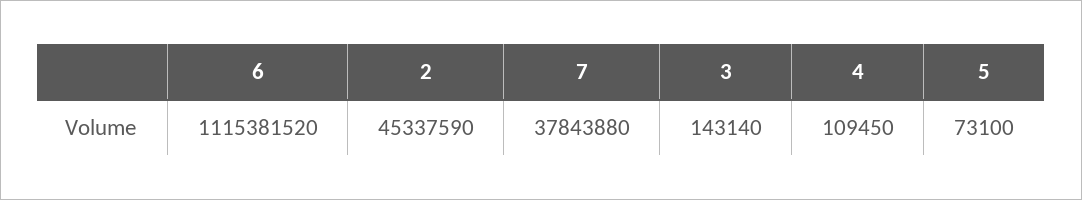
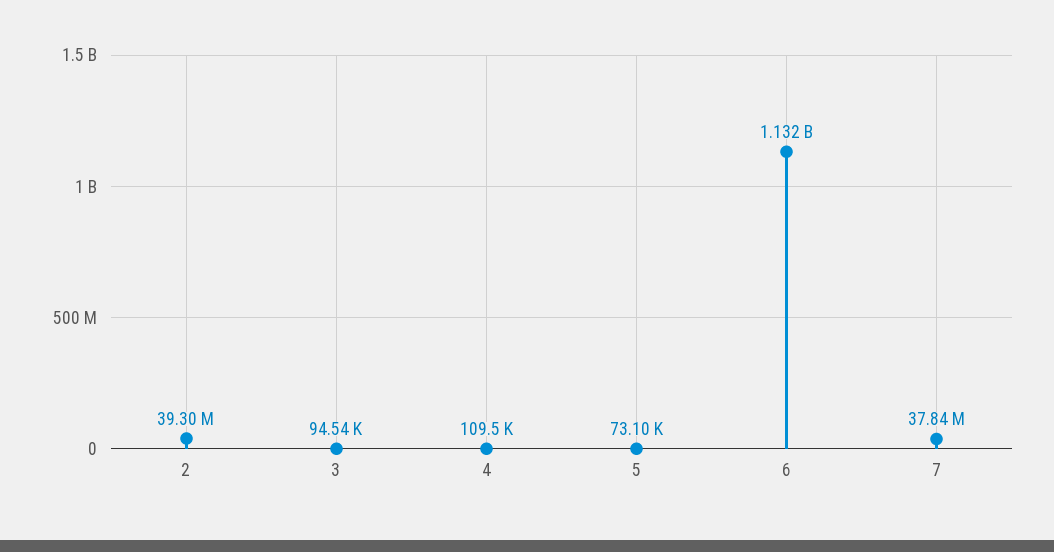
6: 1115381520 -> 1132000000
2: 45337590 -> 39300000
3: 143140 -> 94540

